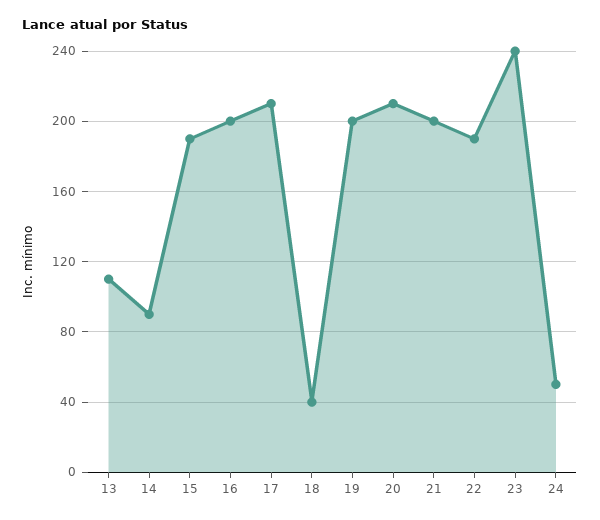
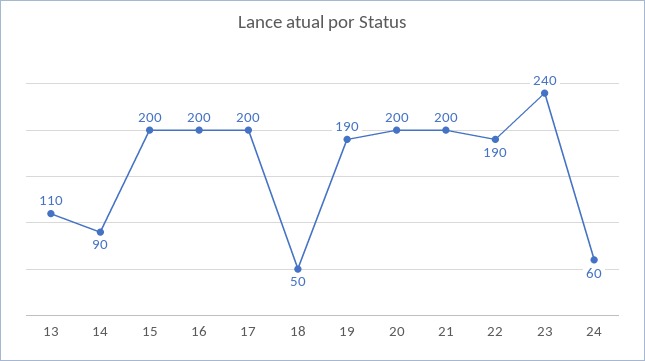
15: 190 -> 200
17: 210 -> 200
18: 40 -> 50
19: 200 -> 190
20: 210 -> 200
24: 50 -> 60

